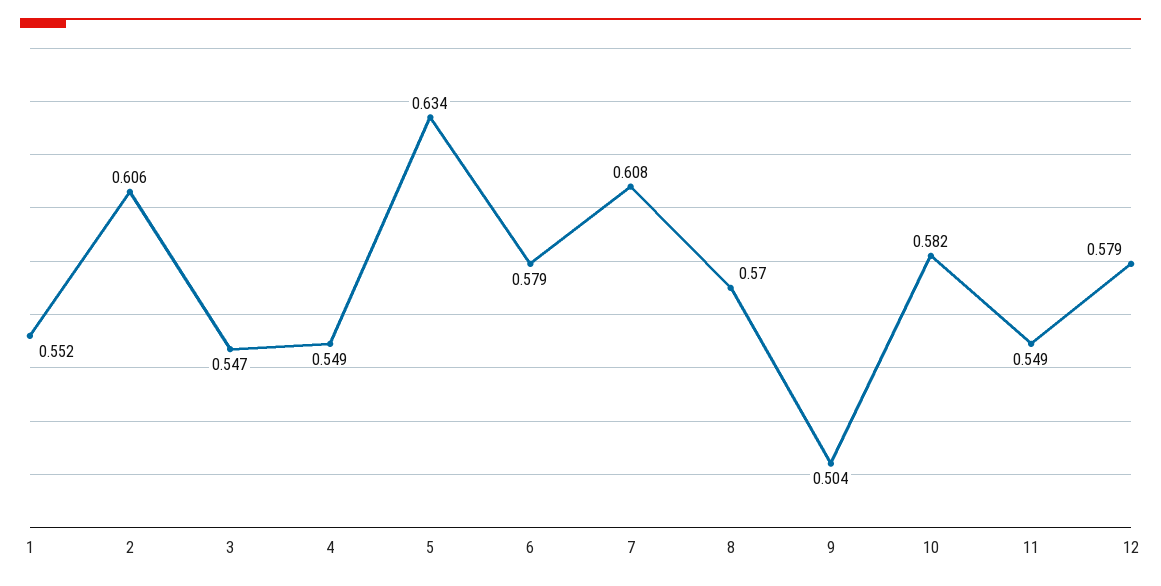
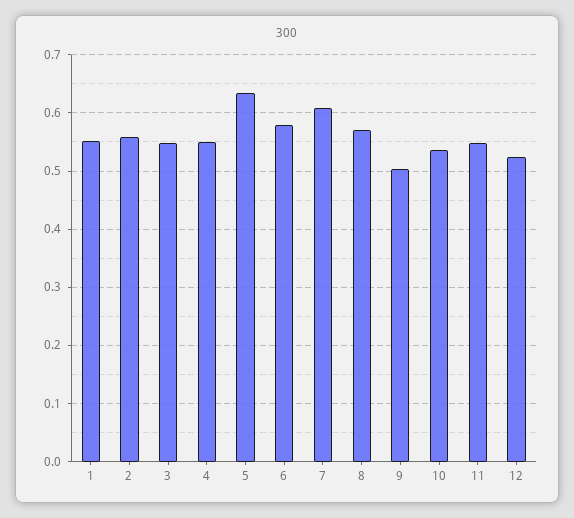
2: 0.606 -> 0.56
10: 0.582 -> 0.54
12: 0.579 -> 0.52

